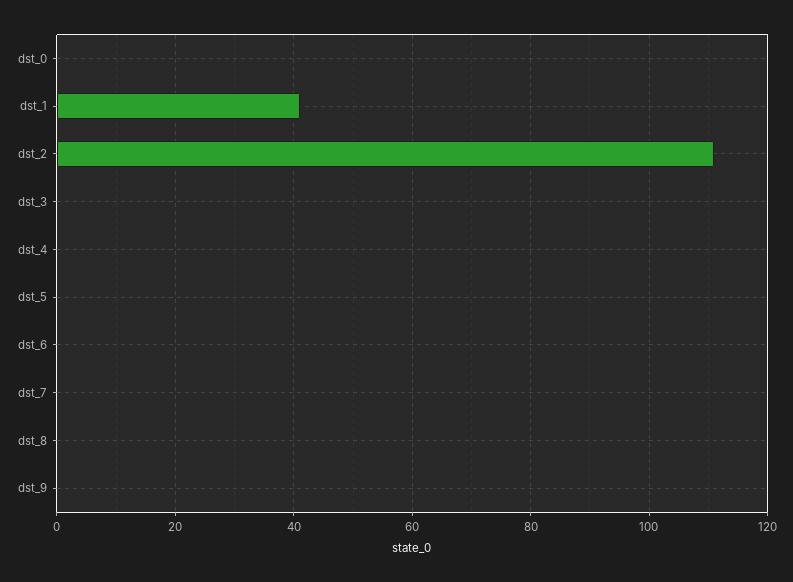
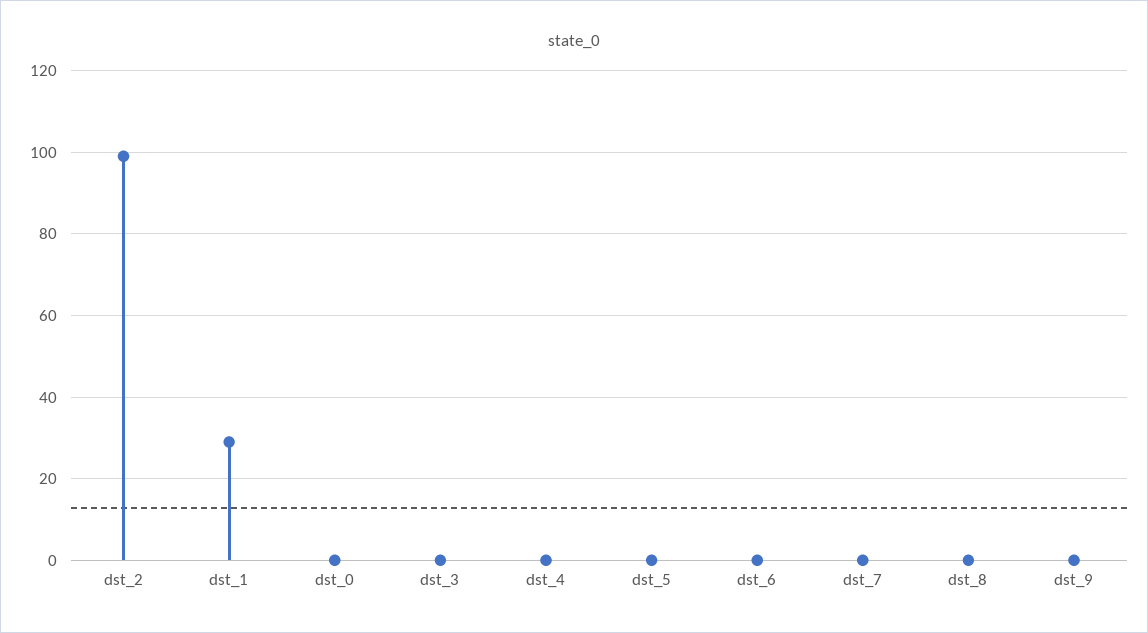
dst_1: 40 -> 30
dst_2: 110 -> 100

